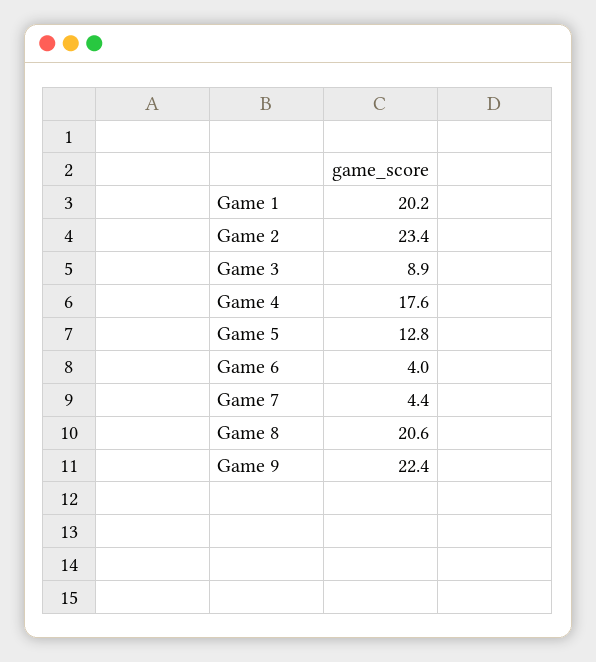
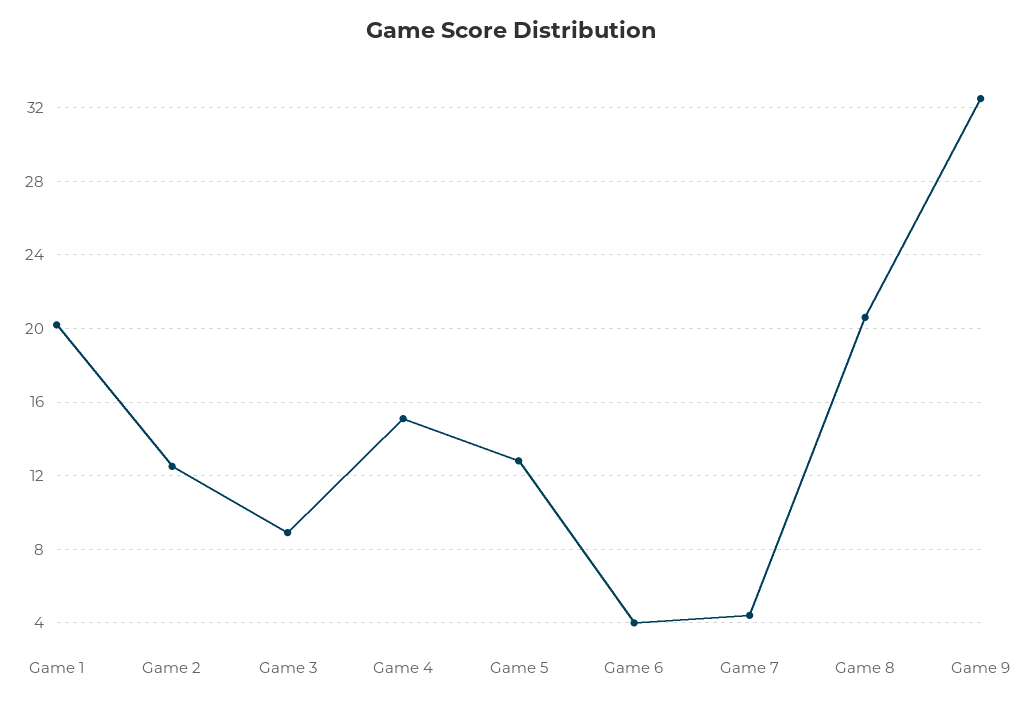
Game 2: 23.4 -> 12.5
Game 4: 17.6 -> 15
Game 9: 22.4 -> 32.5

